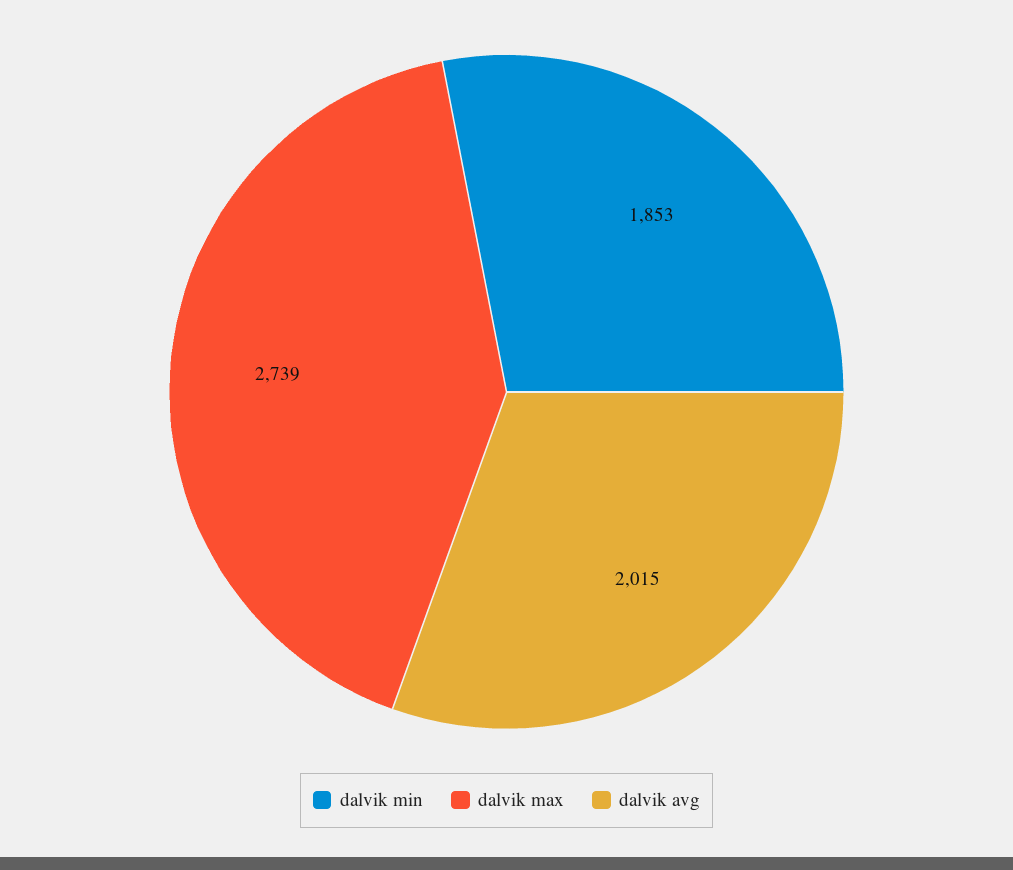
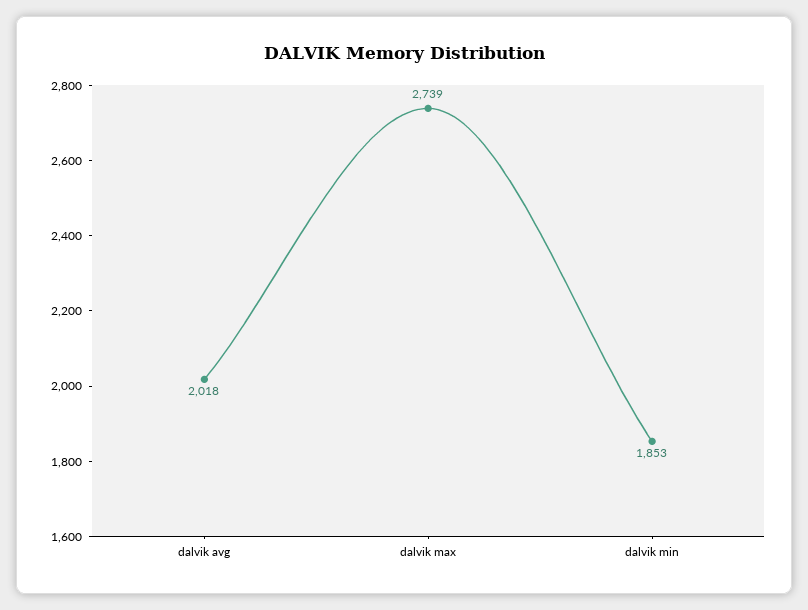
dalvik avg: 2015 -> 2018

